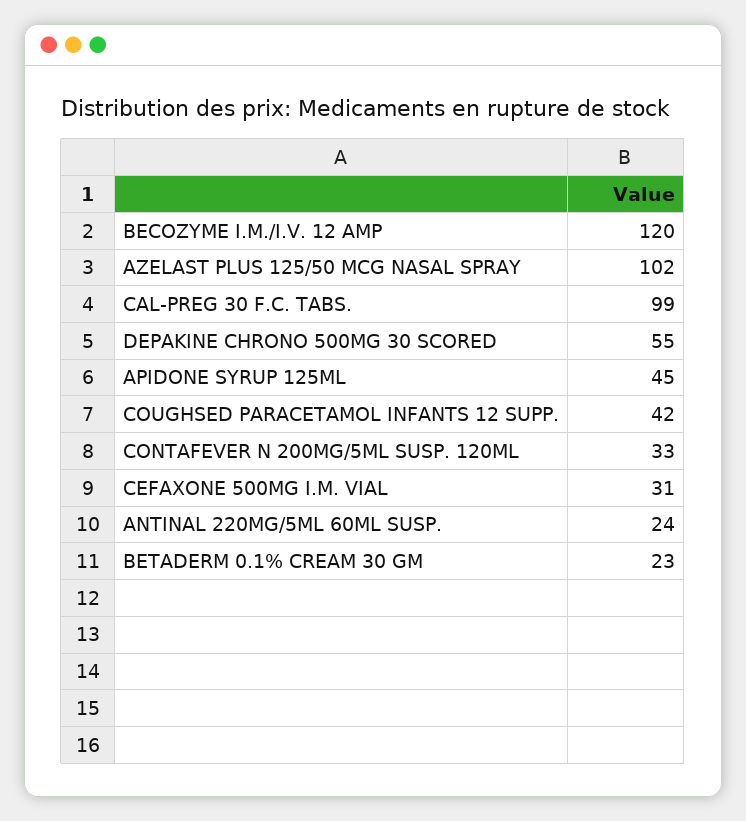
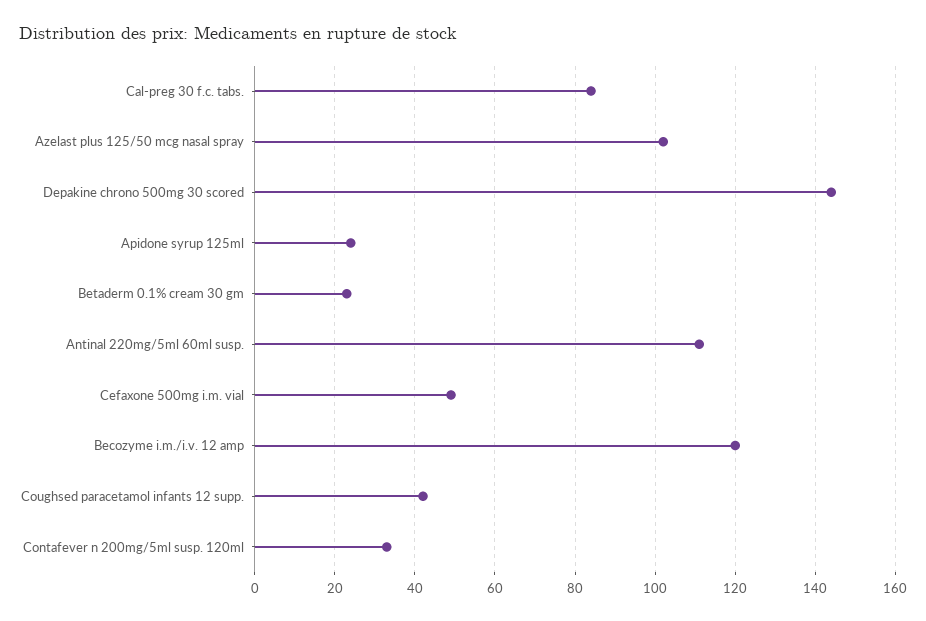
CAL-PREG 30 F.C. TABS.: 99 -> 85
DEPAKINE CHRONO 500MG 30 SCORED: 55 -> 145
APIDONE SYRUP 125ML: 45 -> 25
CEFAXONE 500MG I.M. VIAL: 31 -> 50
ANTINAL 220MG/5ML 60ML SUSP.: 24 -> 110

